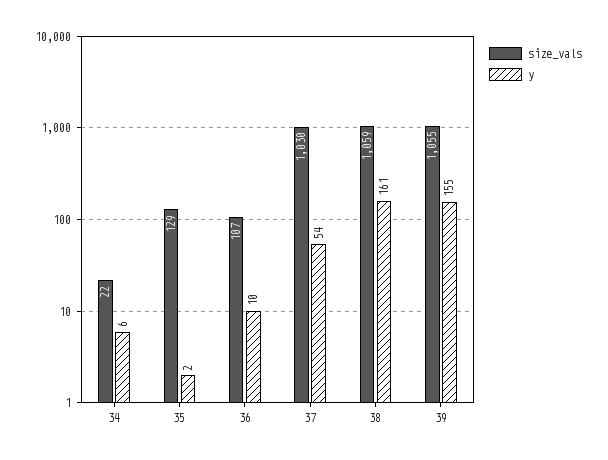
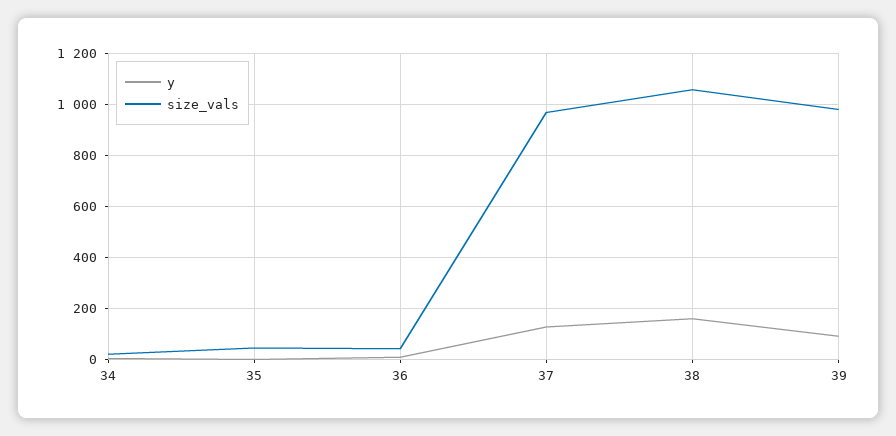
size_vals, 35: 129 -> 50
size_vals, 36: 107 -> 50
size_vals, 37: 1030 -> 975
y, 37: 54 -> 125
size_vals, 39: 1055 -> 975
y, 39: 155 -> 100

